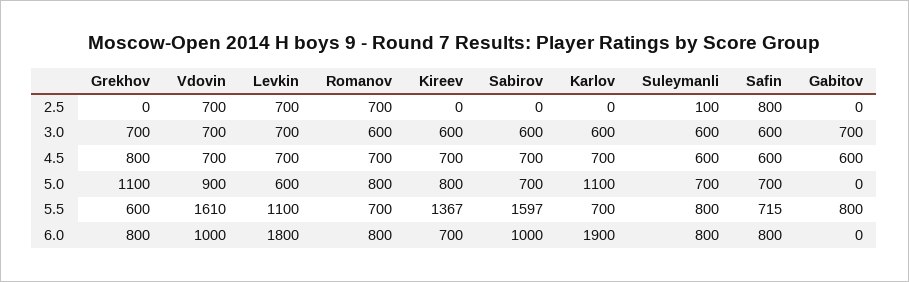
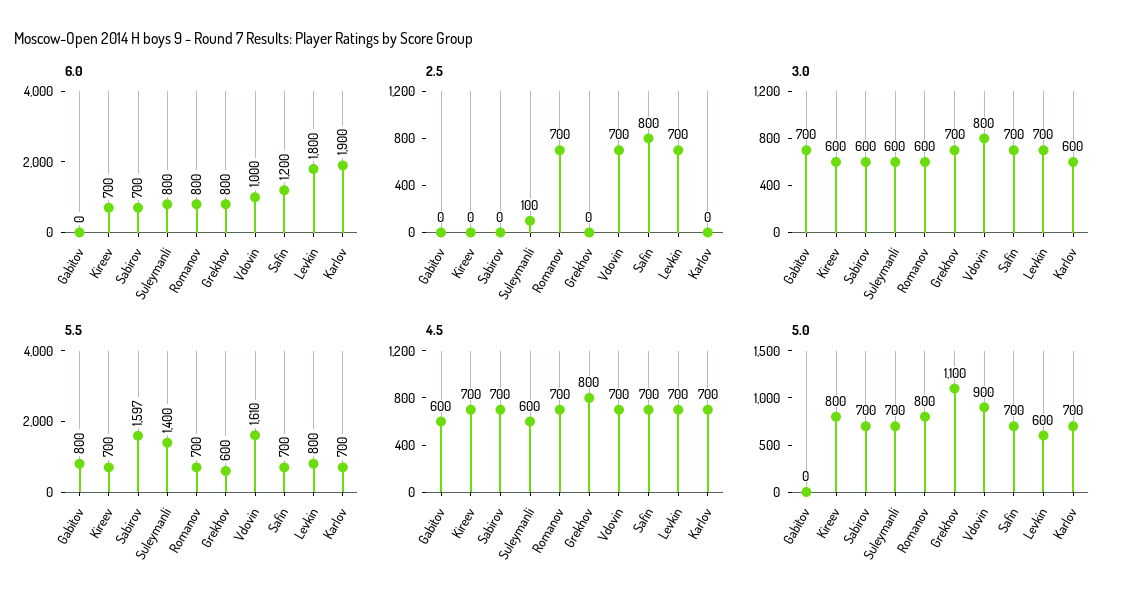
3.0, Vdovin: 700 -> 800
3.0, Safin: 600 -> 700
4.5, Safin: 600 -> 700
5.0, Karlov: 1100 -> 700
5.5, Levkin: 1100 -> 800
5.5, Kireev: 1367 -> 700
5.5, Suleymanli: 800 -> 1400
5.5, Safin: 715 -> 700
6.0, Sabirov: 1000 -> 700
6.0, Safin: 800 -> 1200

